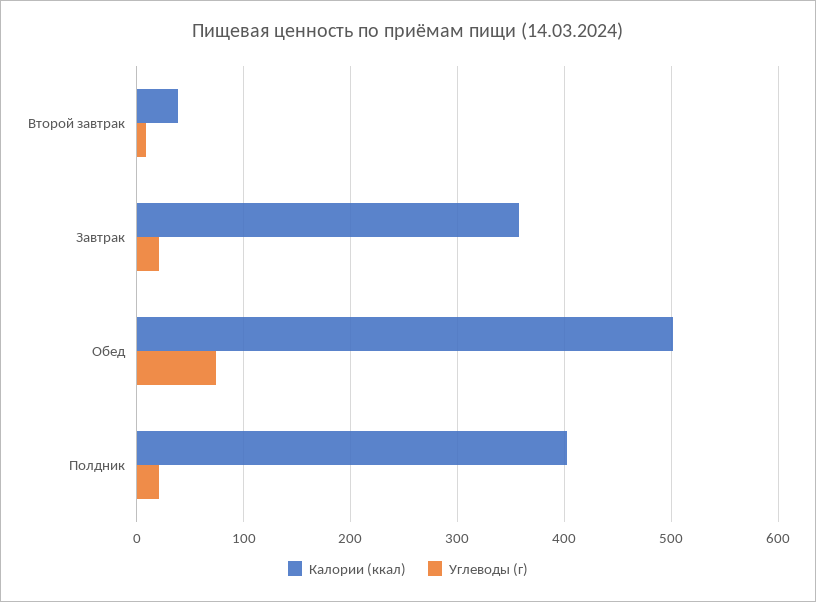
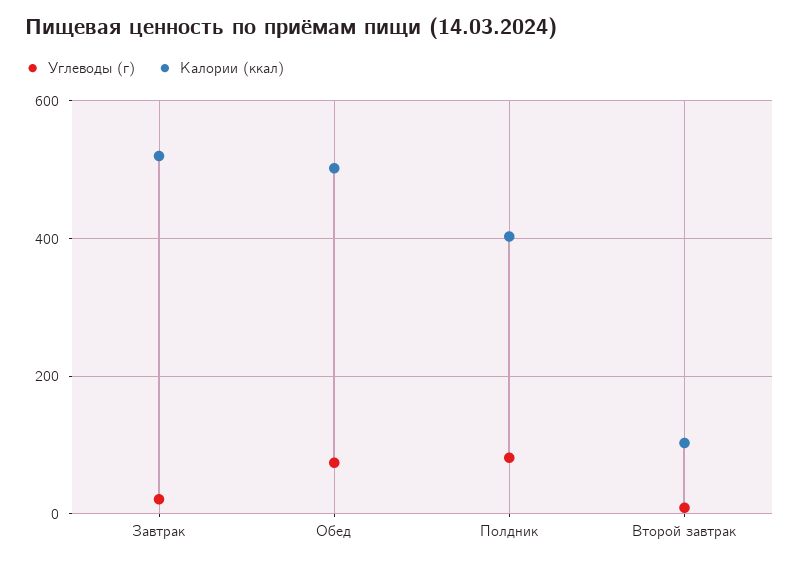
Калории (ккал), Второй завтрак: 40 -> 100
Калории (ккал), Завтрак: 360 -> 520
Углеводы (г), Полдник: 20 -> 80

